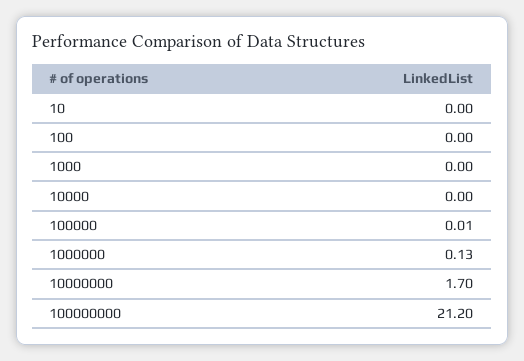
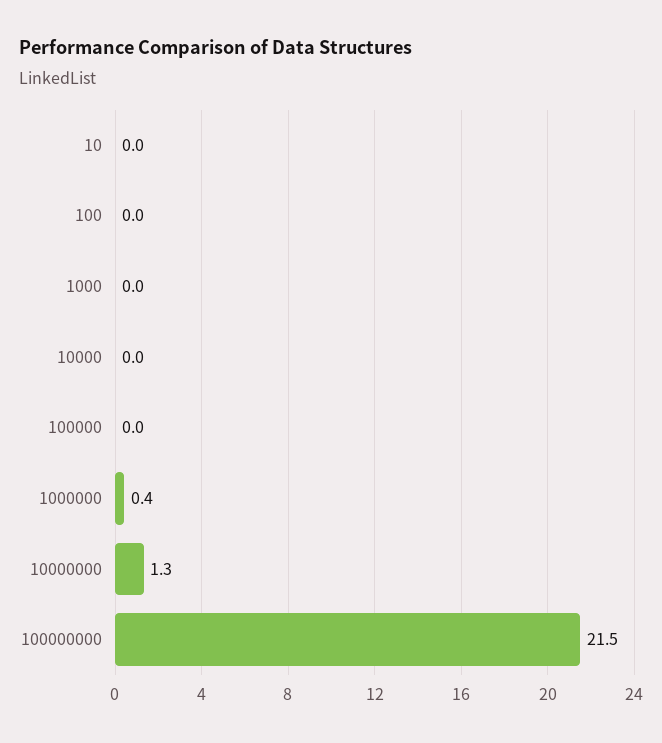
1000000: 0.13 -> 0.4
10000000: 1.7 -> 1.3
100000000: 21.2 -> 21.5

